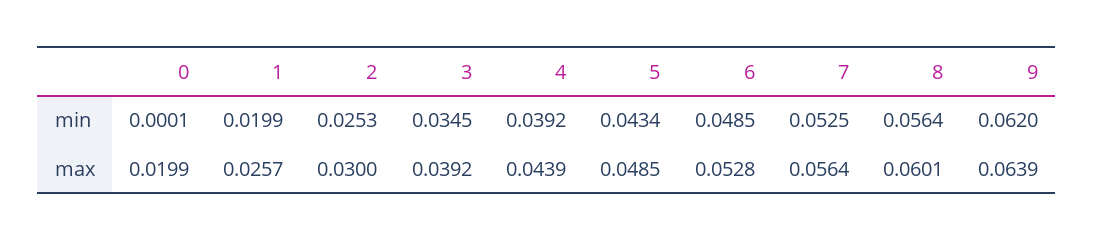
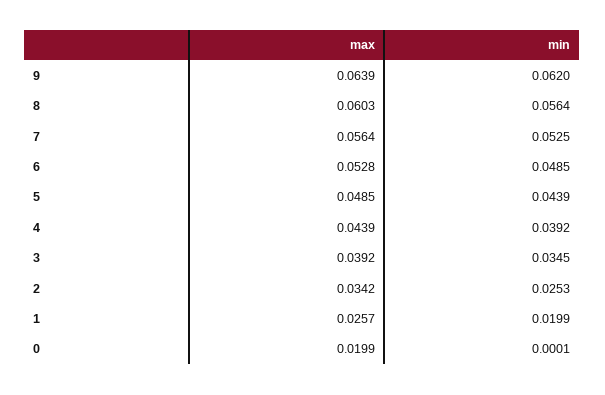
5, min: 0.0434 -> 0.0439
2, max: 0.03 -> 0.0342
8, max: 0.0601 -> 0.0603

